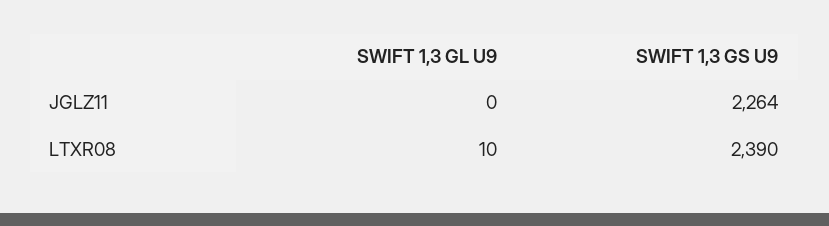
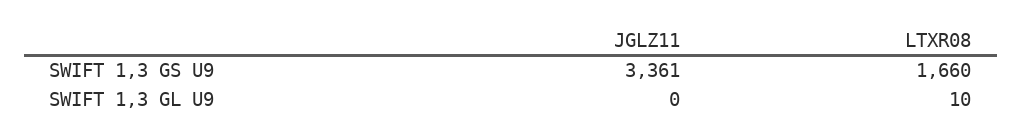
SWIFT 1,3 GS U9, JGLZ11: 2264 -> 3361
SWIFT 1,3 GS U9, LTXR08: 2390 -> 1660

